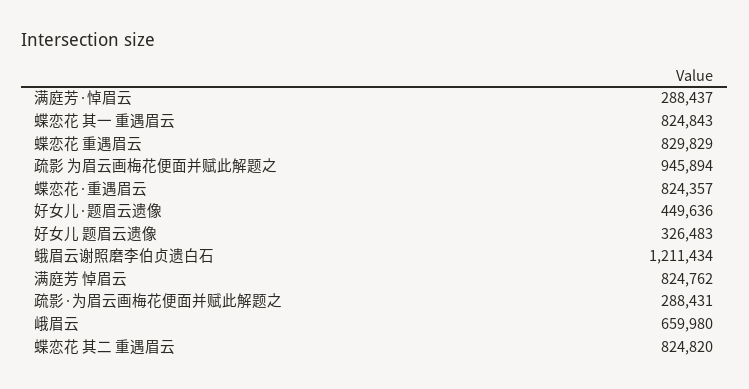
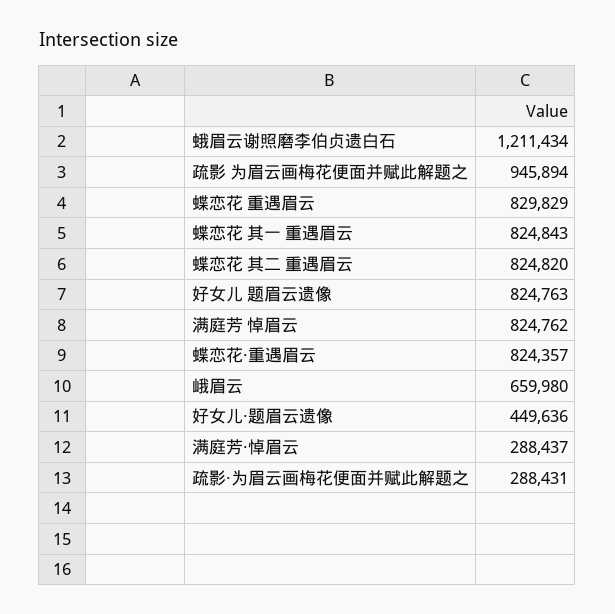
好女儿 题眉云遗像: 326483 -> 824763

